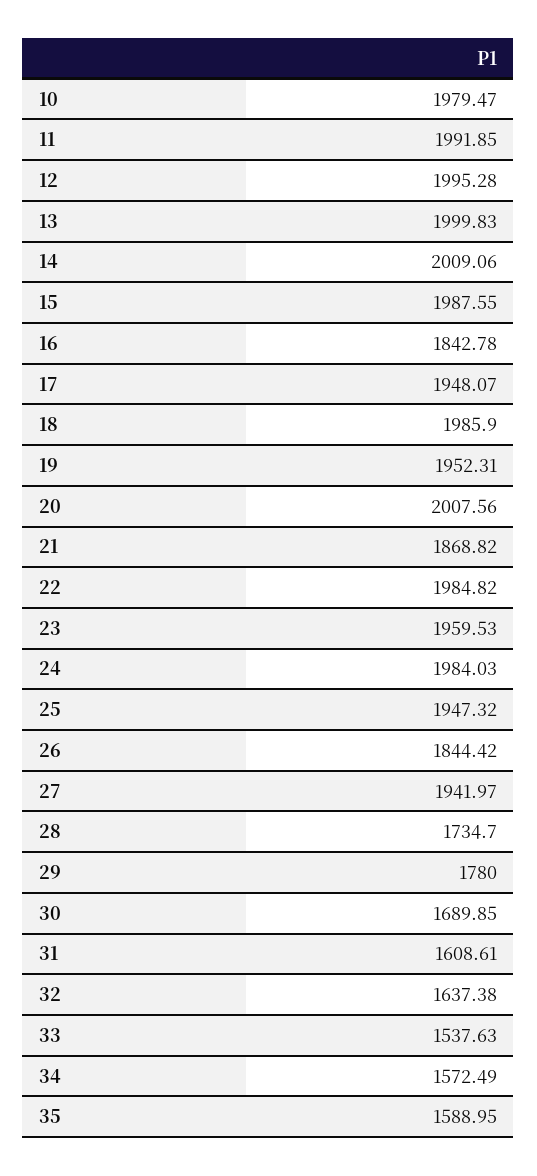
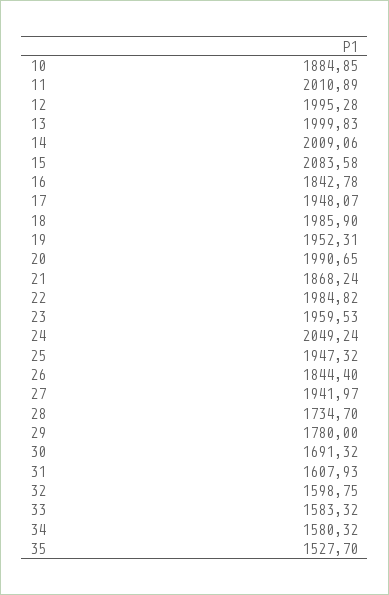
10: 1979.47 -> 1884.85
11: 1991.85 -> 2010.89
15: 1987.55 -> 2083.58
20: 2007.56 -> 1990.65
21: 1868.82 -> 1868.24
24: 1984.03 -> 2049.24
26: 1844.42 -> 1844.4
30: 1689.85 -> 1691.32
31: 1608.61 -> 1607.93
32: 1637.38 -> 1598.75
33: 1537.63 -> 1583.32
34: 1572.49 -> 1580.32
35: 1588.95 -> 1527.7

